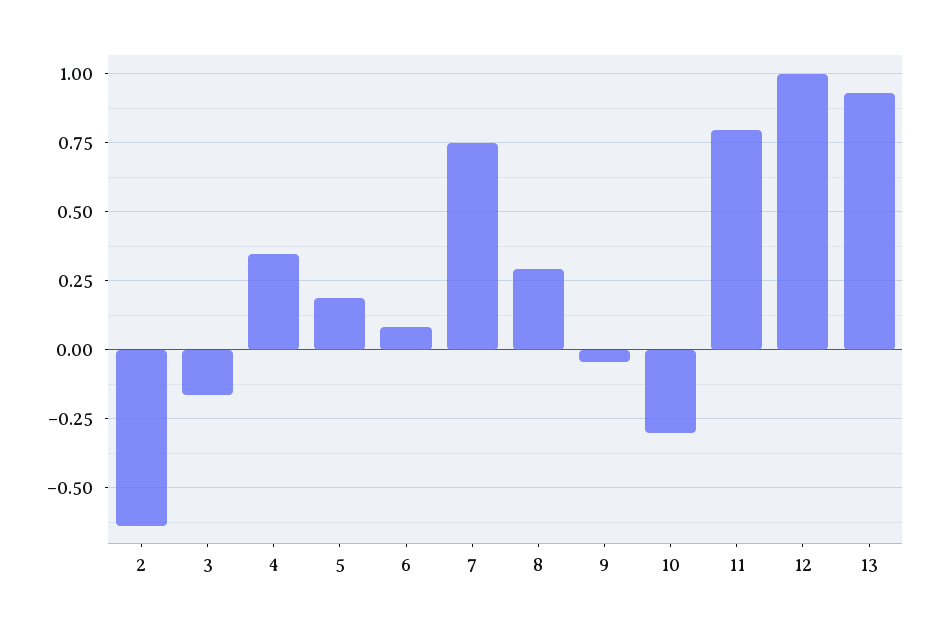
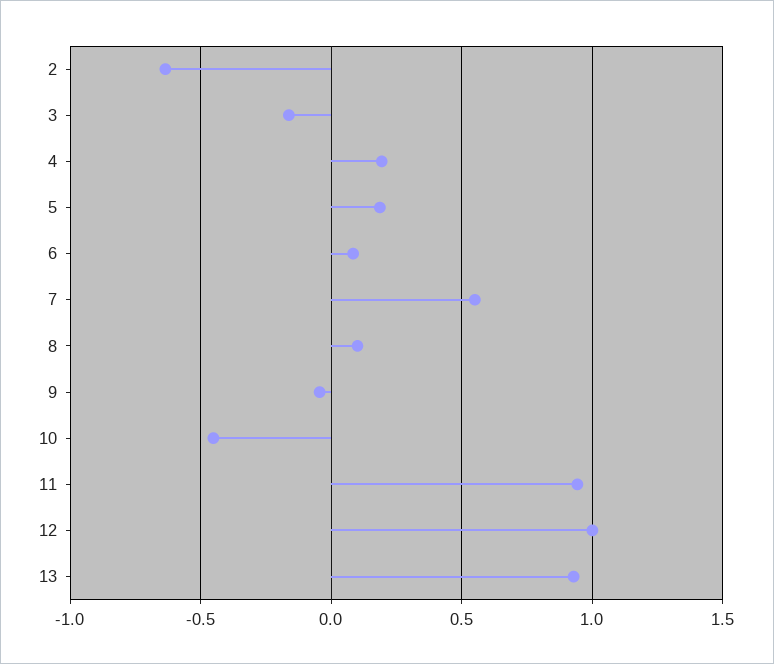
4: 0.35 -> 0.2
7: 0.75 -> 0.55
8: 0.3 -> 0.1
10: -0.3 -> -0.45
11: 0.8 -> 0.95

